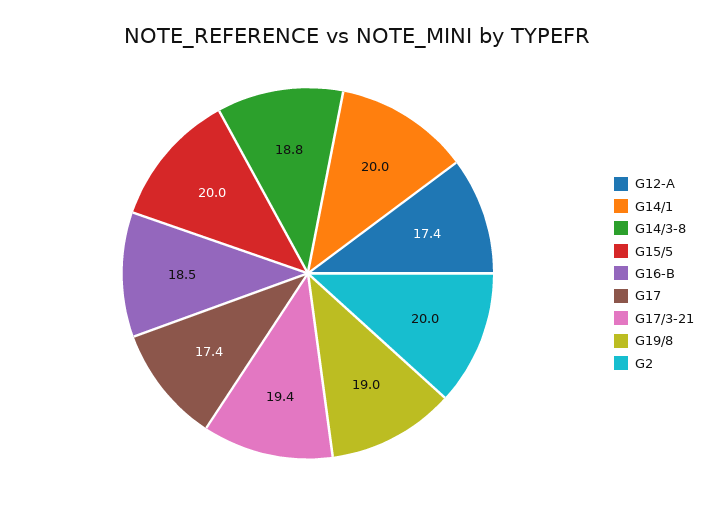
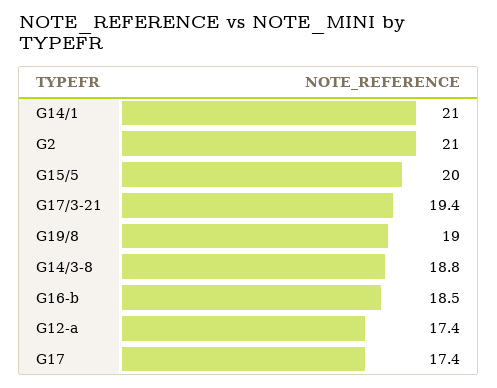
G14/1: 20 -> 21
G2: 20 -> 21

